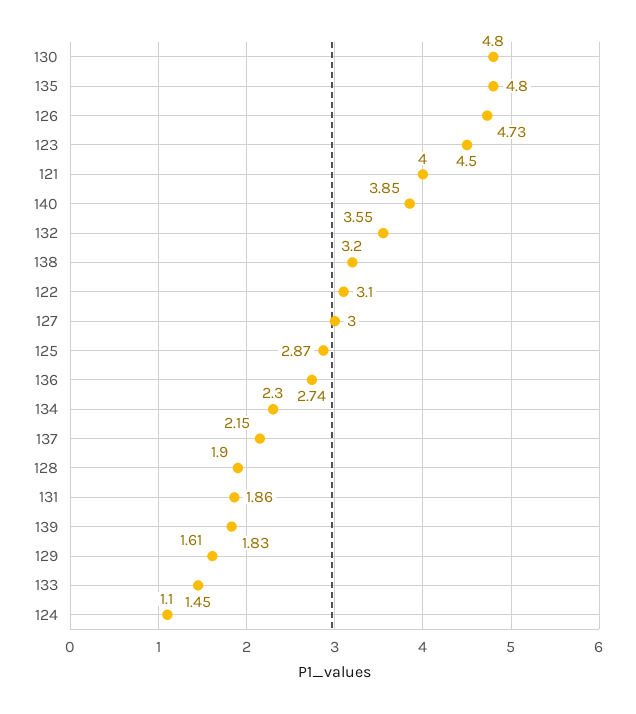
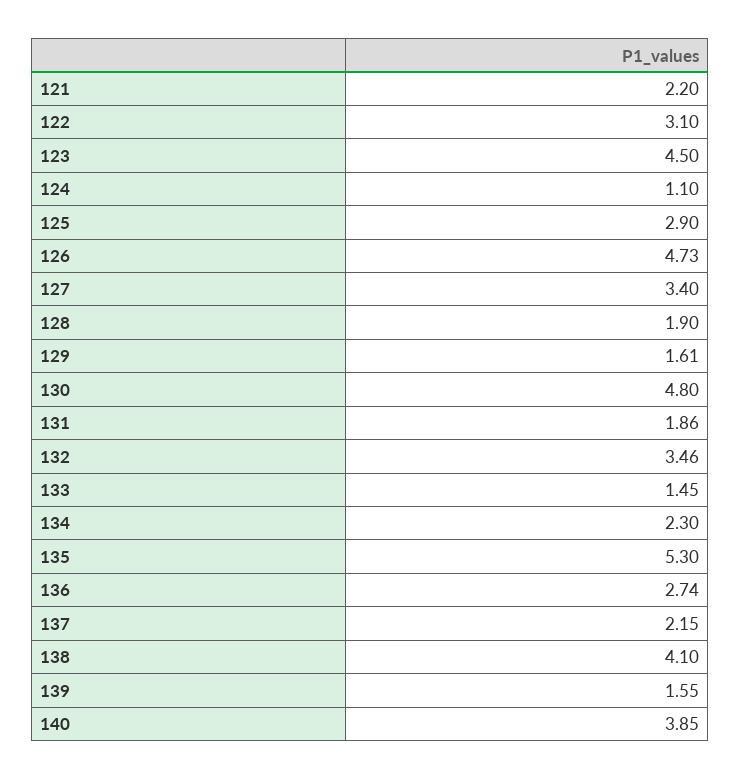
135: 4.8 -> 5.3
121: 4 -> 2.2
132: 3.55 -> 3.46
138: 3.2 -> 4.1
127: 3 -> 3.4
125: 2.87 -> 2.9
139: 1.83 -> 1.55

